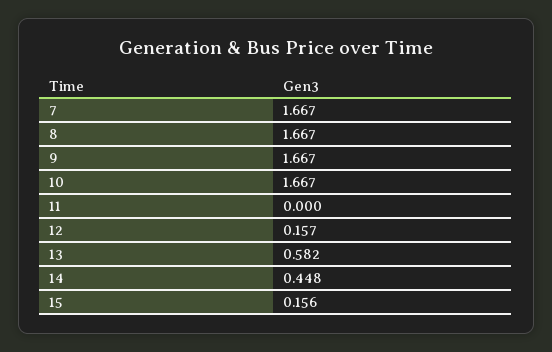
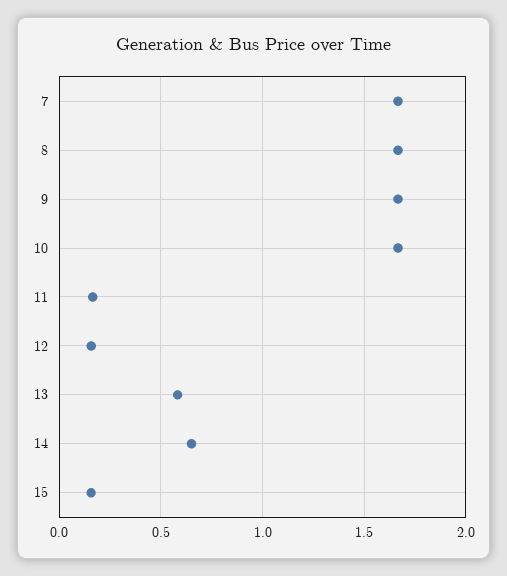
11: 0 -> 0.15
14: 0.448 -> 0.65

